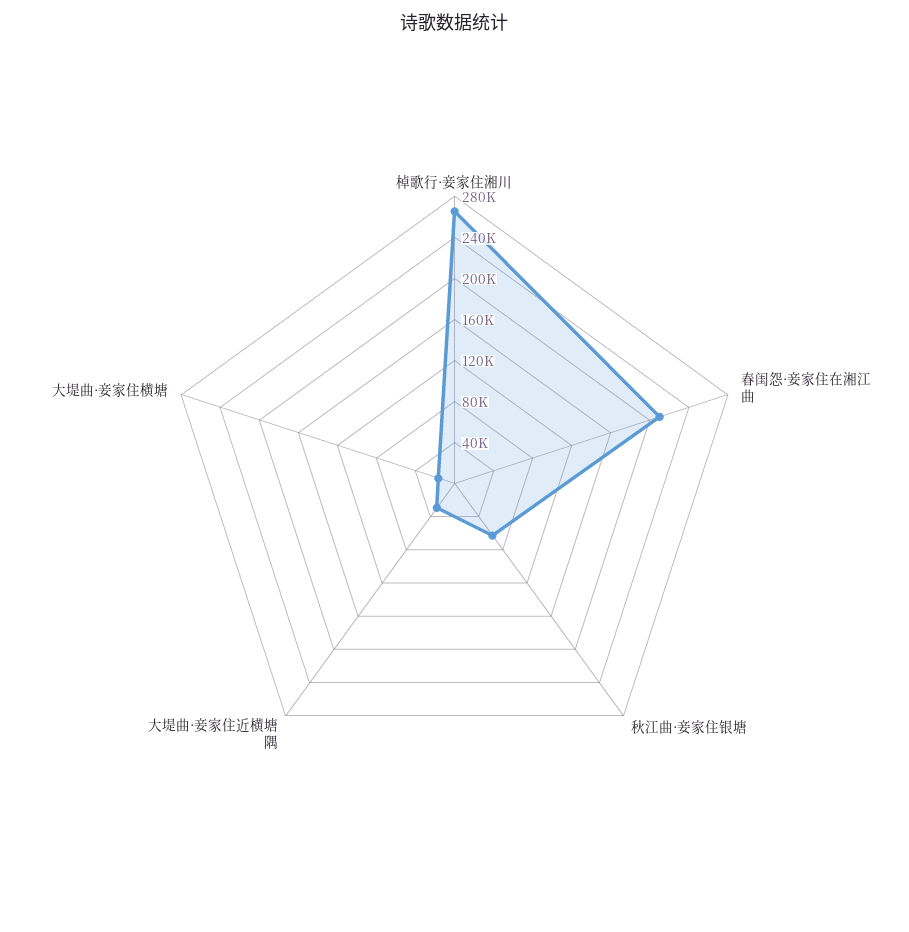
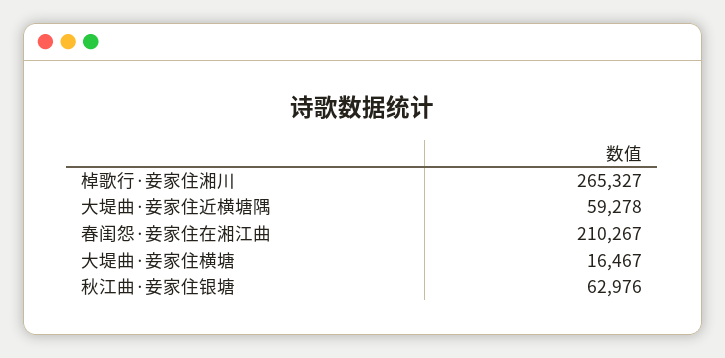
大堤曲·妾家住近横塘隅: 30000 -> 59278

